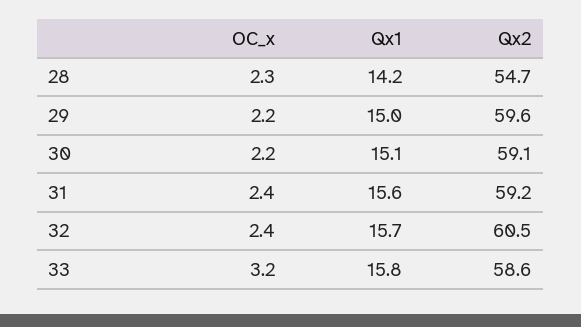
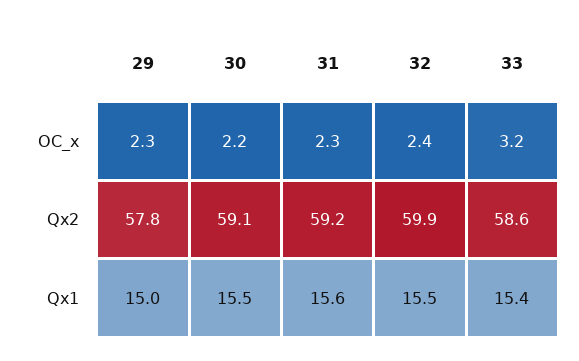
OC_x, 28: 2.3 -> none
Qx1, 28: 14.2 -> none
Qx2, 28: 54.7 -> none
OC_x, 29: 2.2 -> 2.3
Qx2, 29: 59.6 -> 57.8
Qx1, 30: 15.1 -> 15.5
OC_x, 31: 2.4 -> 2.3
Qx1, 32: 15.7 -> 15.5
Qx2, 32: 60.5 -> 59.9
Qx1, 33: 15.8 -> 15.4

